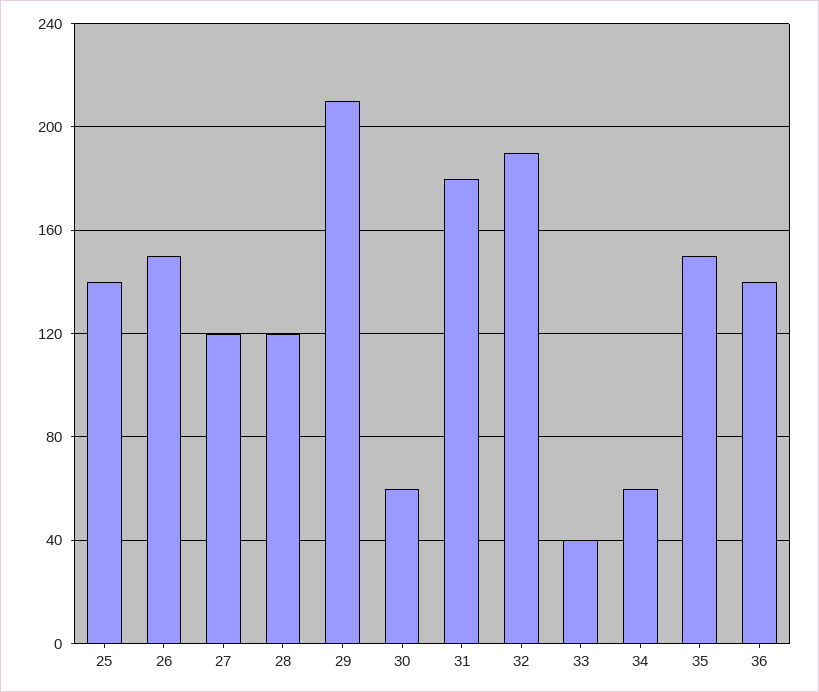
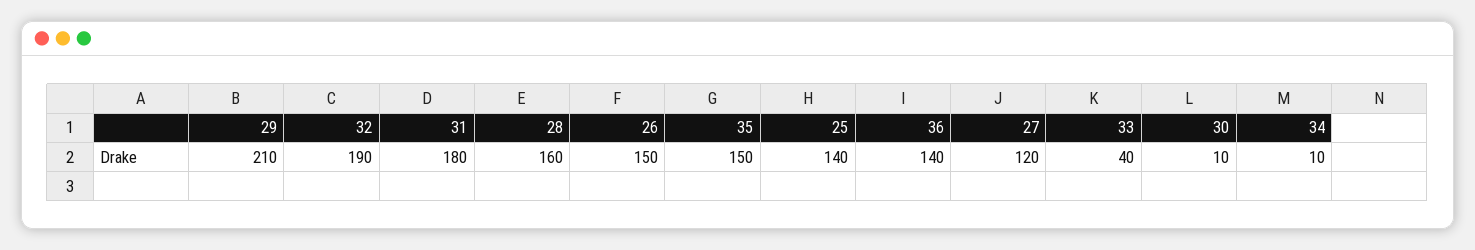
28: 120 -> 160
30: 60 -> 10
34: 60 -> 10

